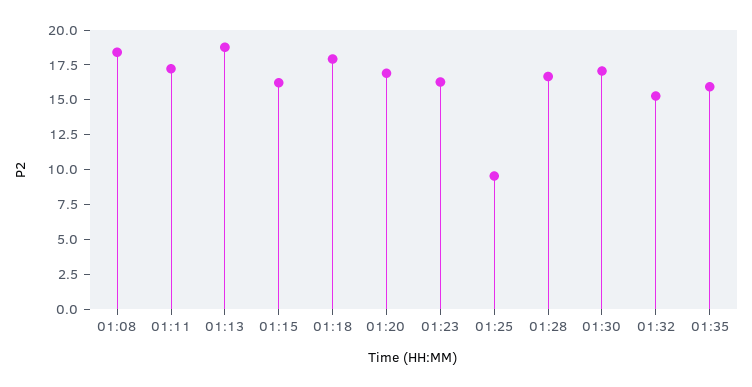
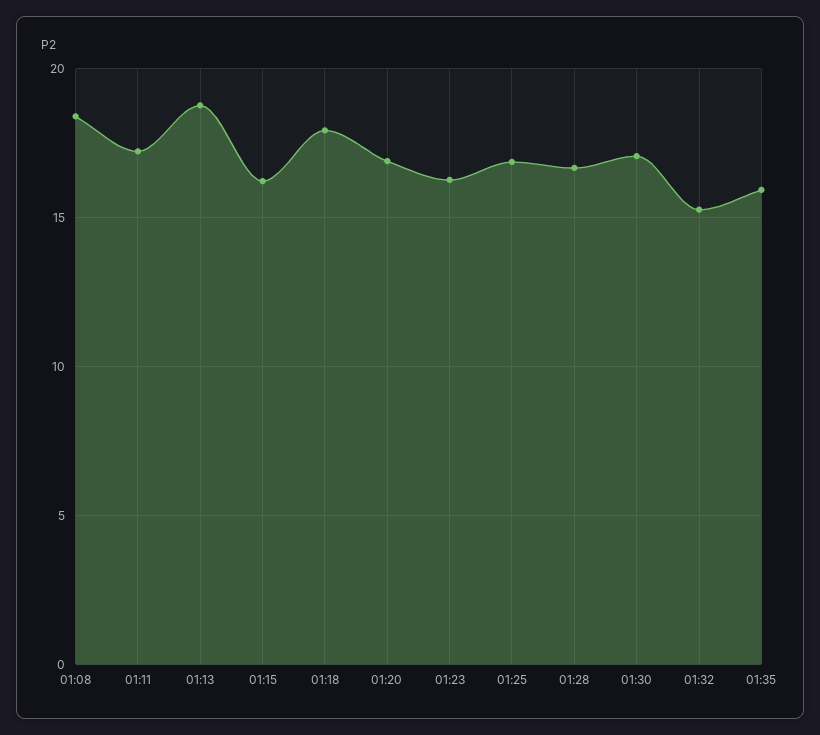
01:25: 10 -> 17

